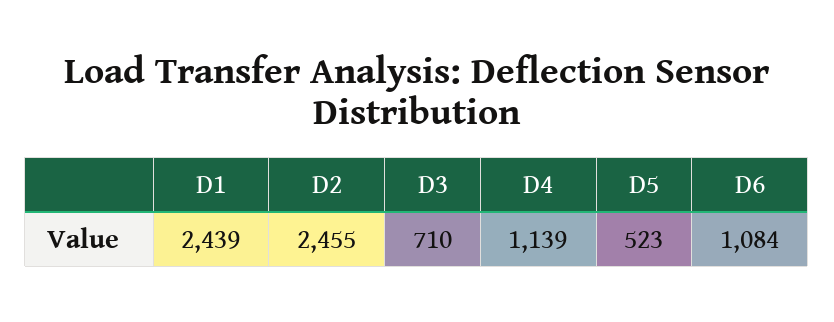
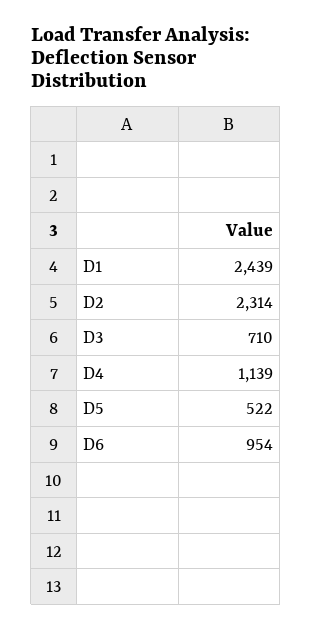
D2: 2455 -> 2314
D5: 523 -> 522
D6: 1084 -> 954

